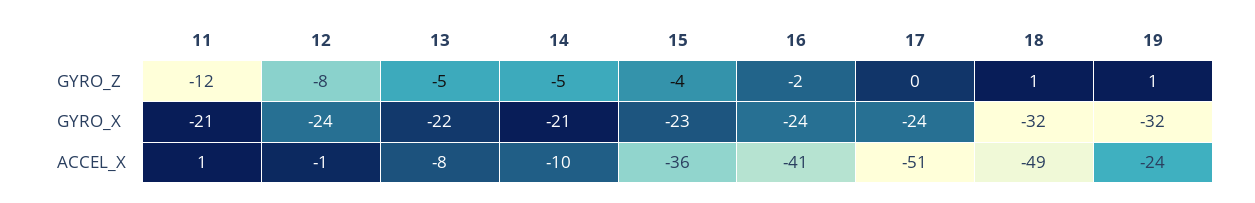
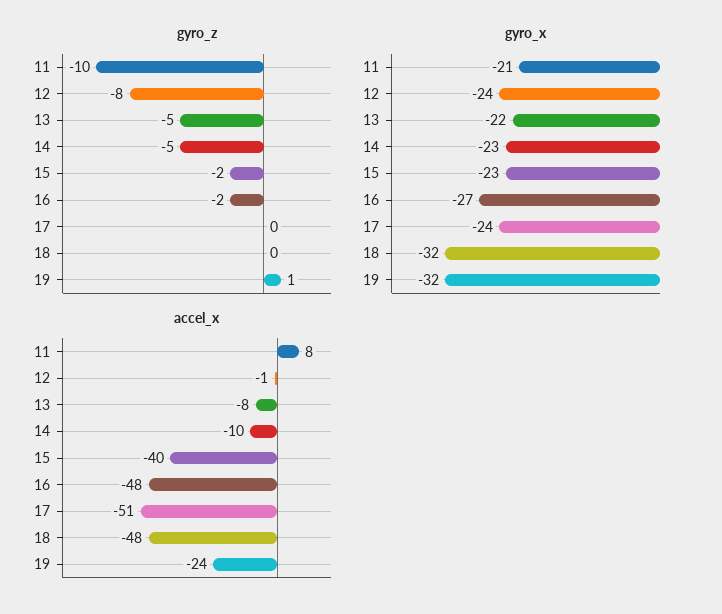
GYRO_Z, 11: -12 -> -10
GYRO_Z, 15: -4 -> -2
GYRO_Z, 18: 1 -> 0
GYRO_X, 14: -21 -> -23
GYRO_X, 16: -24 -> -27
ACCEL_X, 11: 1 -> 8
ACCEL_X, 15: -36 -> -40
ACCEL_X, 16: -41 -> -48
ACCEL_X, 18: -49 -> -48

